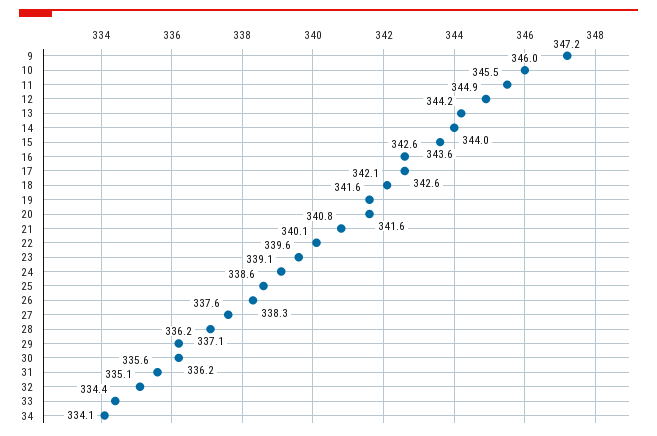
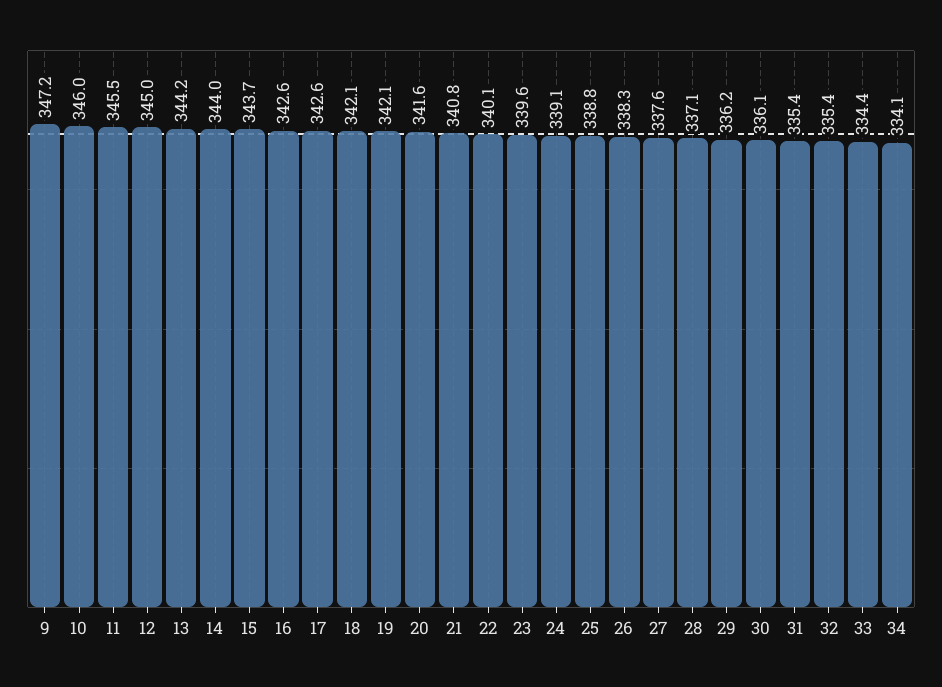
12: 344.9 -> 345
15: 343.6 -> 343.7
19: 341.6 -> 342.1
25: 338.6 -> 338.8
30: 336.2 -> 336.1
31: 335.6 -> 335.4
32: 335.1 -> 335.4

